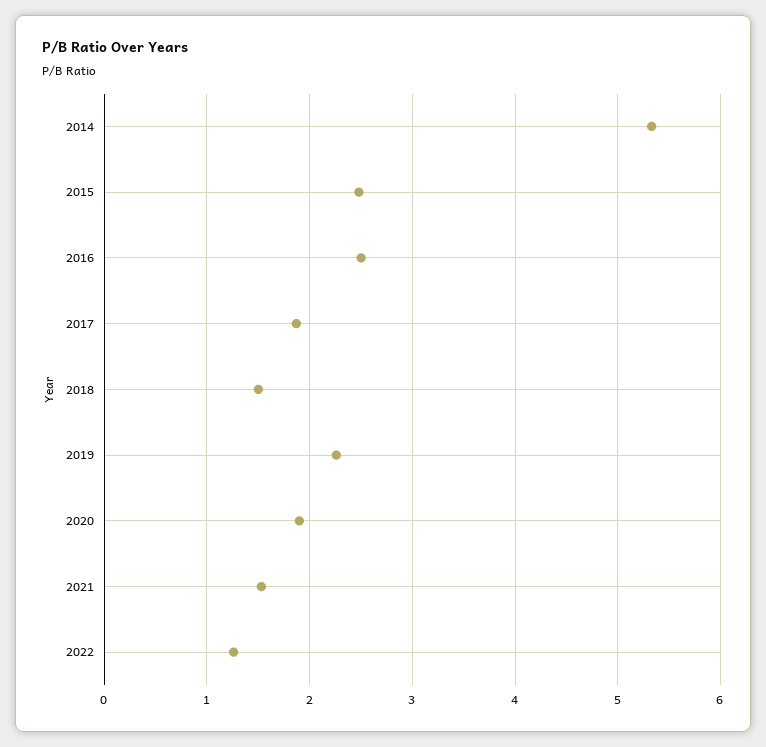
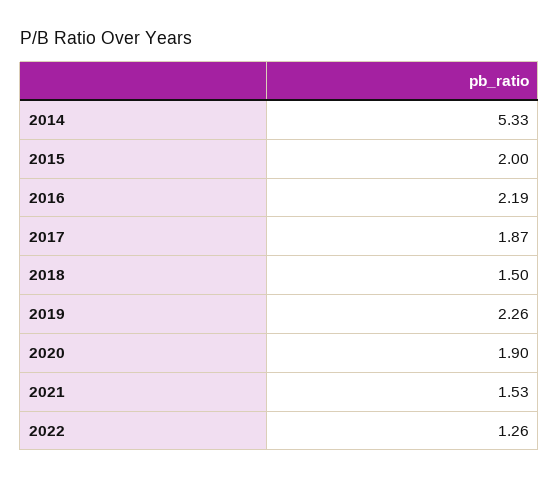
2015: 2.5 -> 2
2016: 2.5 -> 2.19

